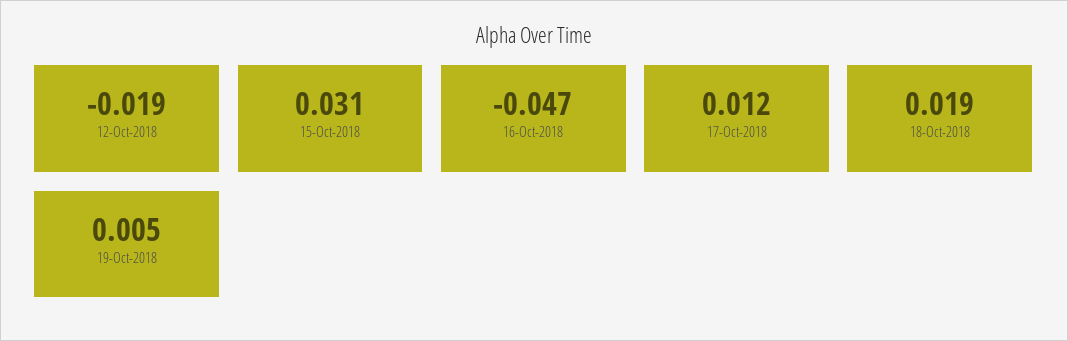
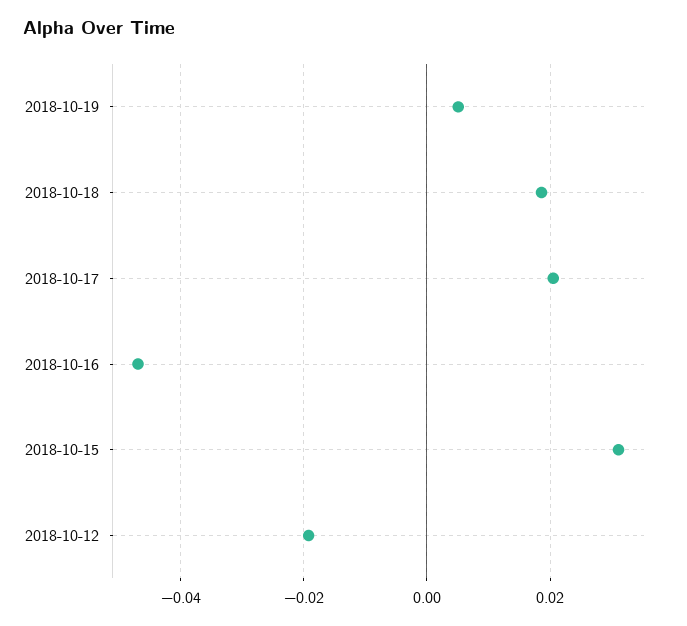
17-Oct-2018: 0.012 -> 0.02

